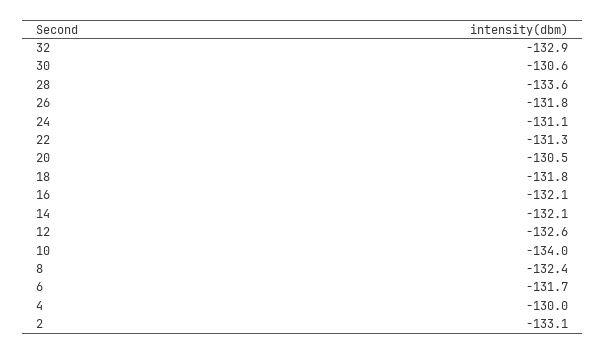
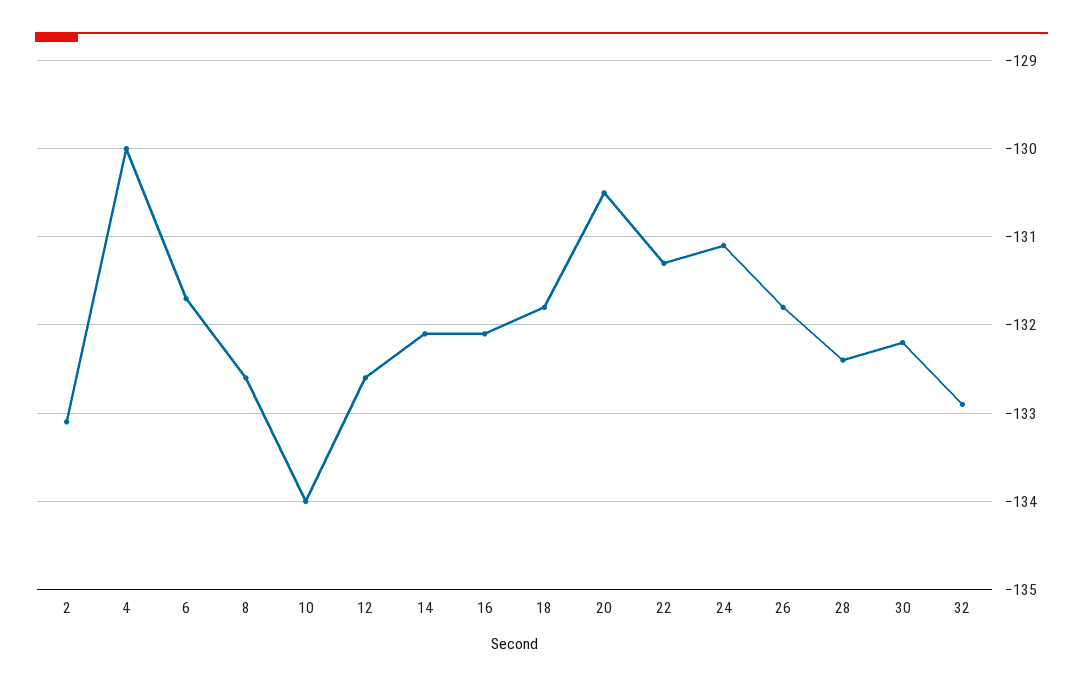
30: -130.6 -> -132.2
28: -133.6 -> -132.4
8: -132.4 -> -132.6

